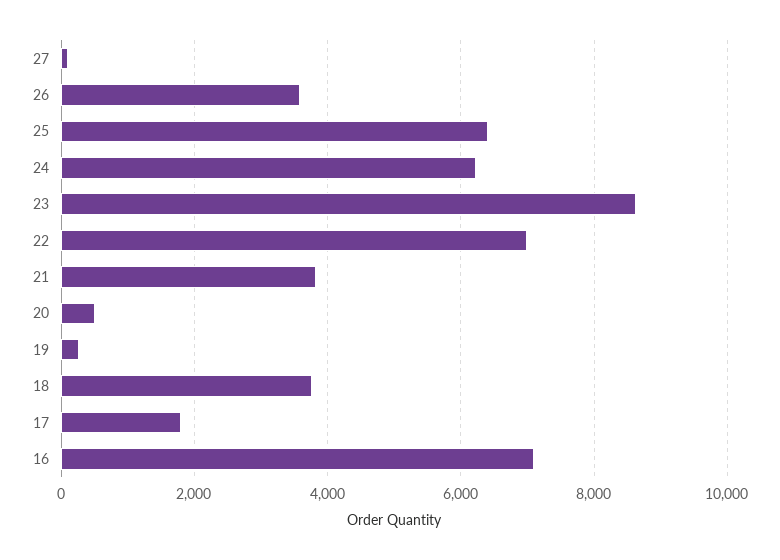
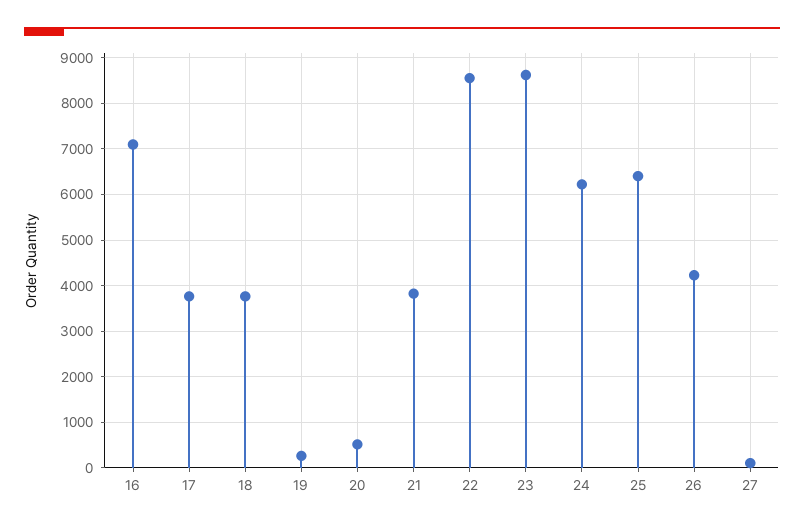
26: 3600 -> 4200
22: 7000 -> 8600
17: 1800 -> 3800

